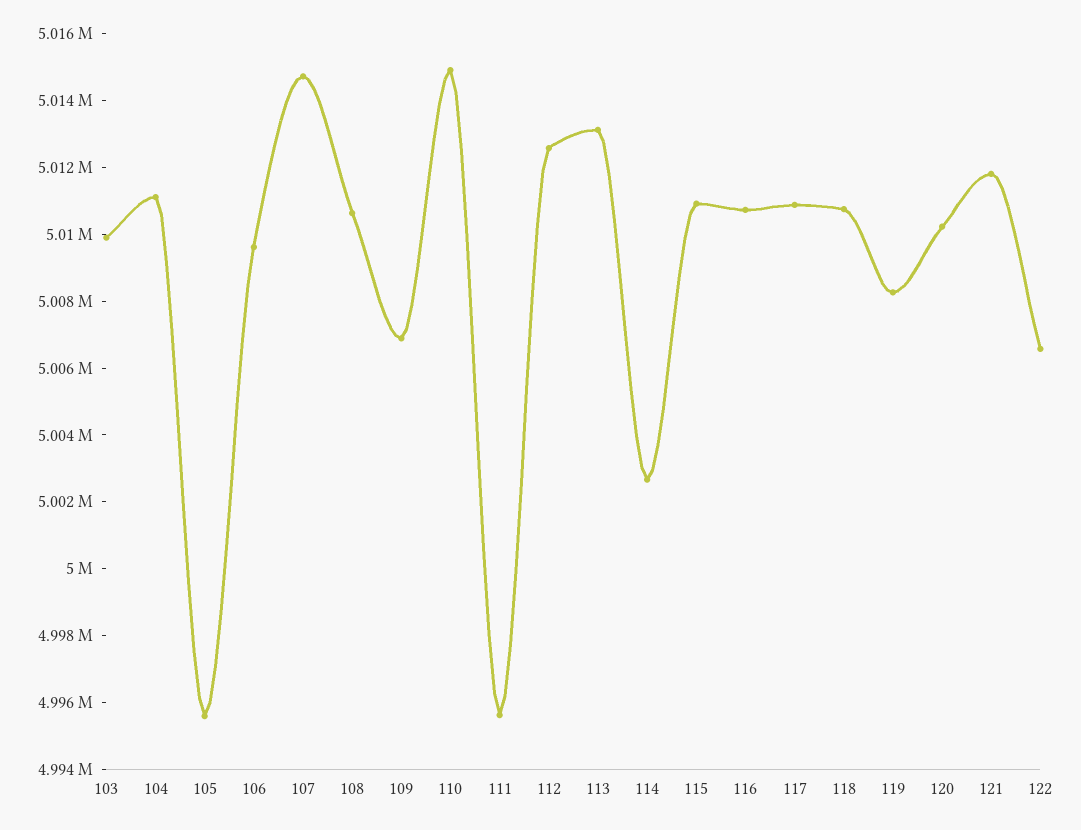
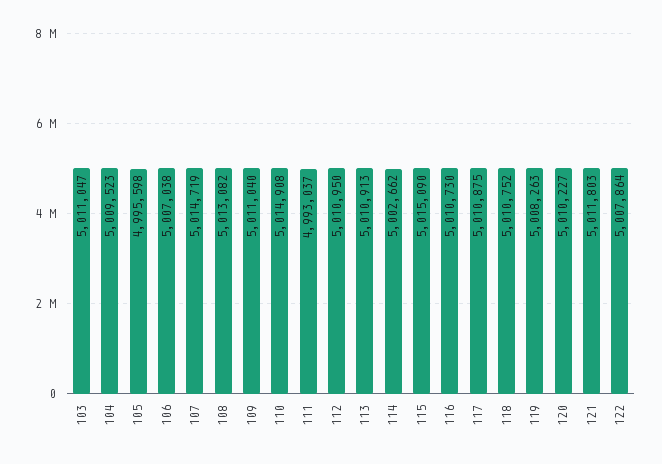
103: 5010000 -> 5011047
104: 5011000 -> 5009523
106: 5009500 -> 5007038
108: 5010500 -> 5013082
109: 5007000 -> 5011040
111: 4995500 -> 4993037
112: 5012500 -> 5010950
113: 5013000 -> 5010913
115: 5011000 -> 5015090
122: 5006500 -> 5007864

